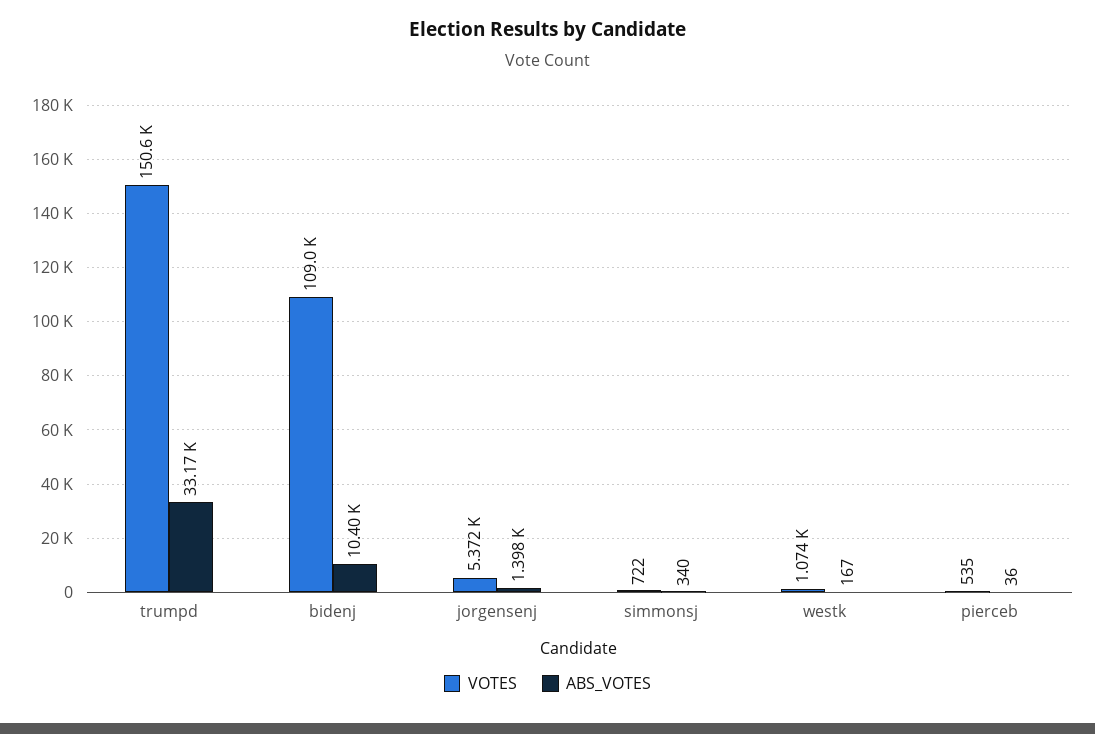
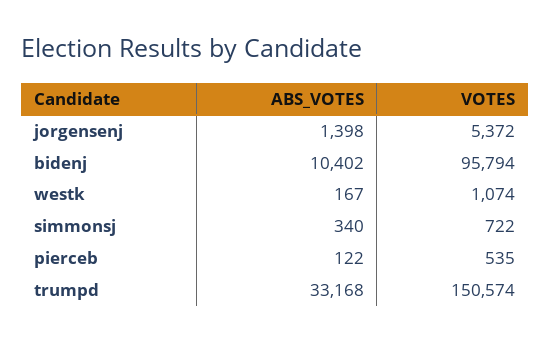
VOTES, bidenj: 109000 -> 95794
ABS_VOTES, pierceb: 36 -> 122

